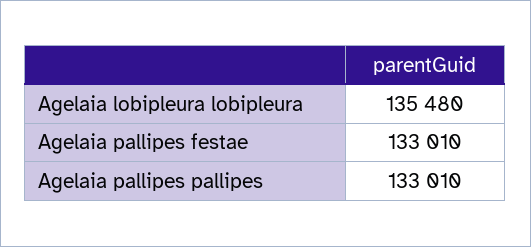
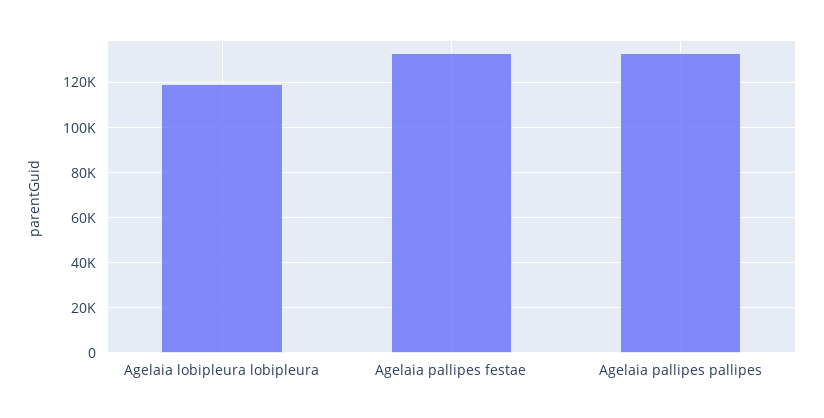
Agelaia lobipleura lobipleura: 135480 -> 120000

